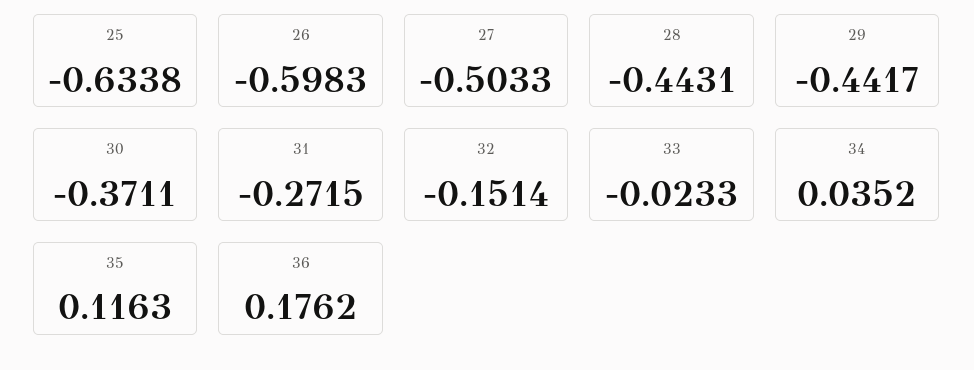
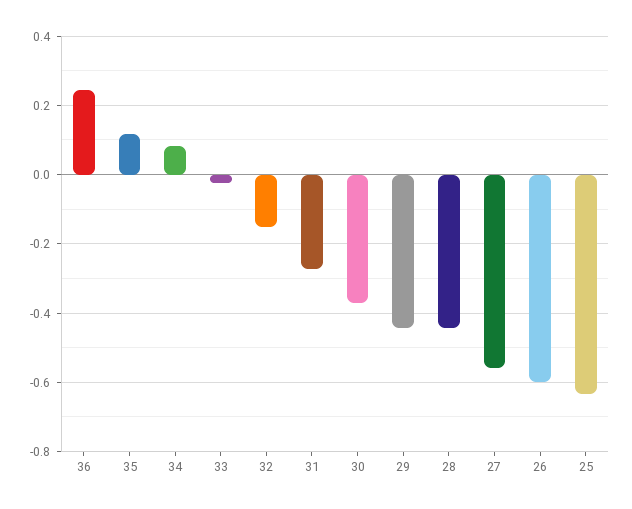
27: -0.5033 -> -0.56
34: 0.0352 -> 0.08
36: 0.1762 -> 0.24

